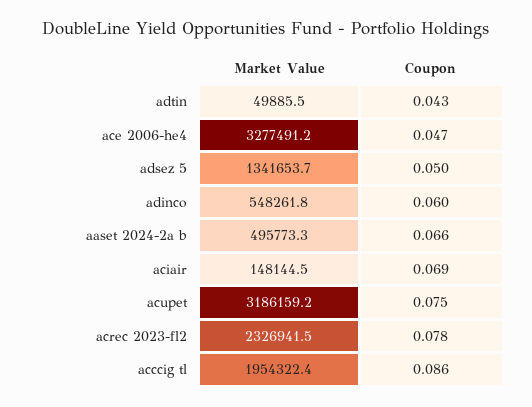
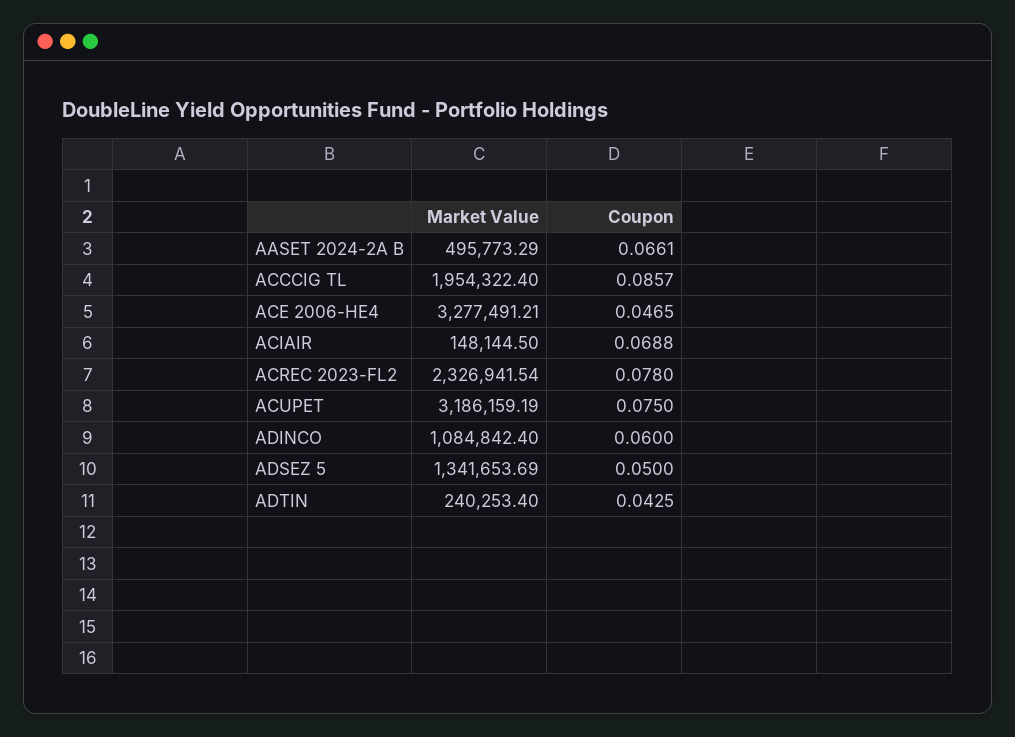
Market Value, adtin: 49885.5 -> 240253.4
Market Value, adinco: 548261.8 -> 1084842.4

